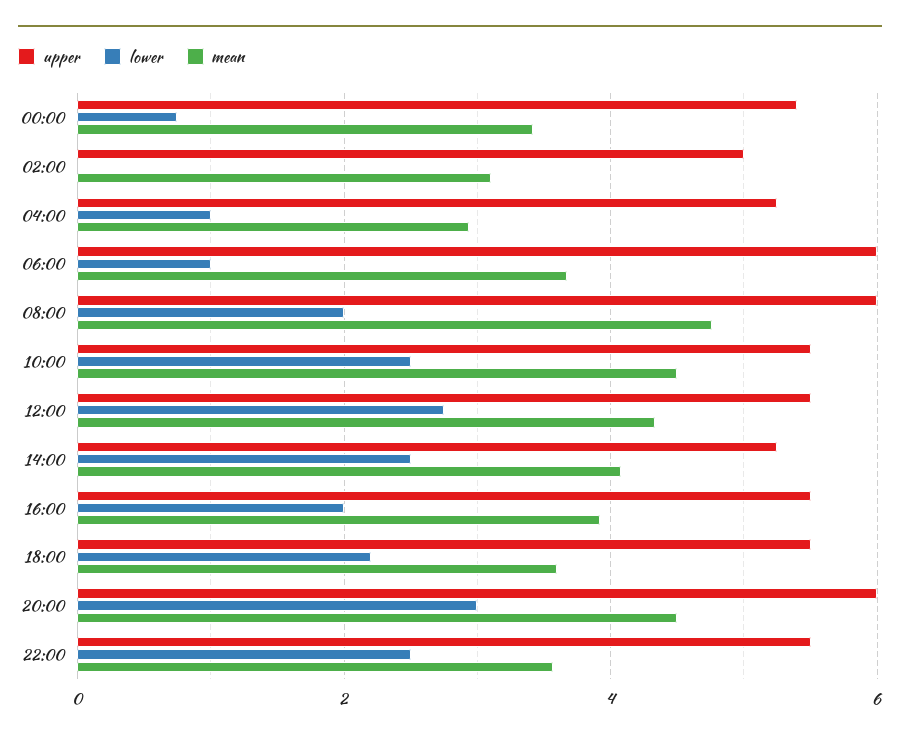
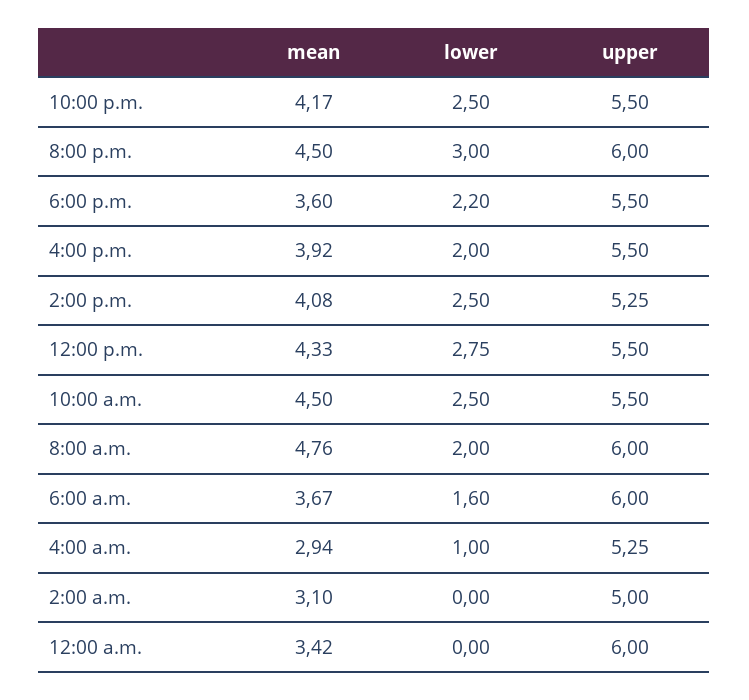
upper, 00:00: 5.4 -> 6
lower, 00:00: 0.8 -> 0
lower, 06:00: 1 -> 1.6
mean, 22:00: 3.6 -> 4.17

